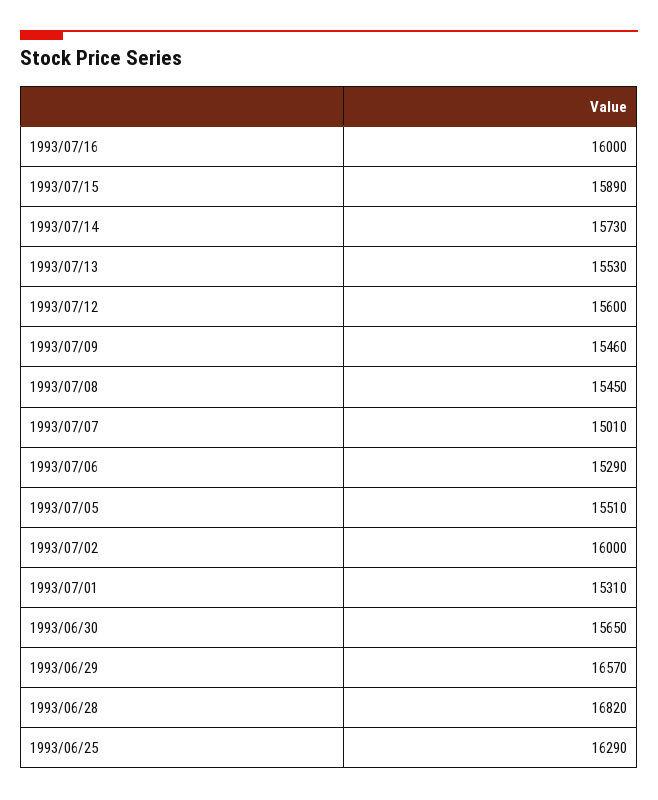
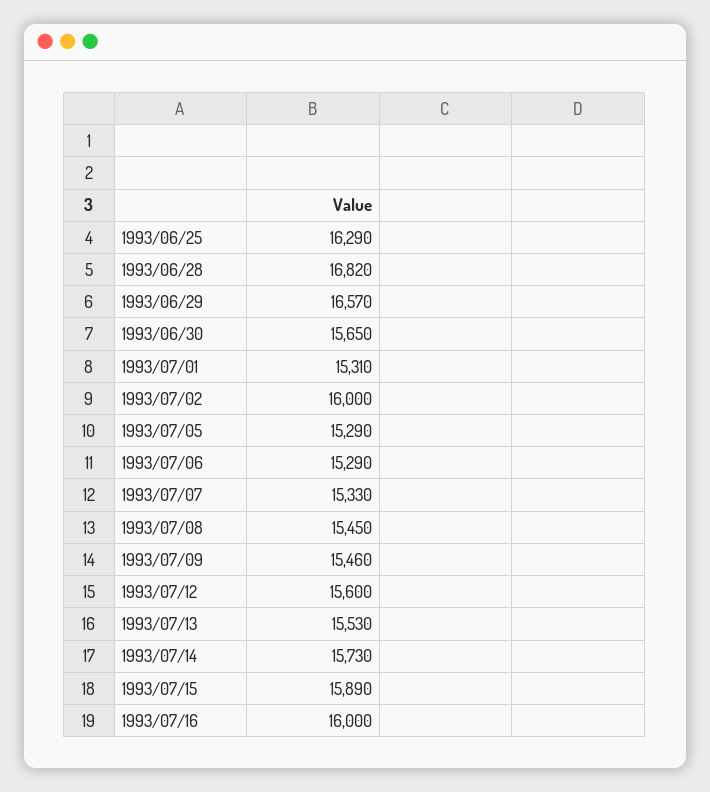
1993/07/07: 15010 -> 15330
1993/07/05: 15510 -> 15290

